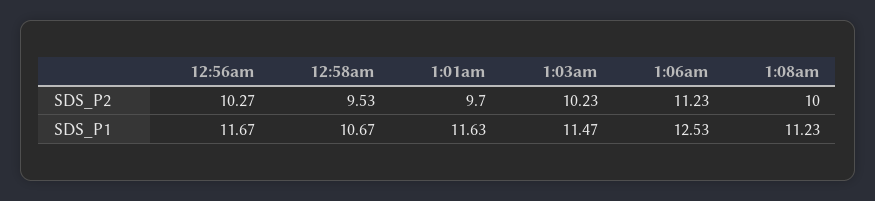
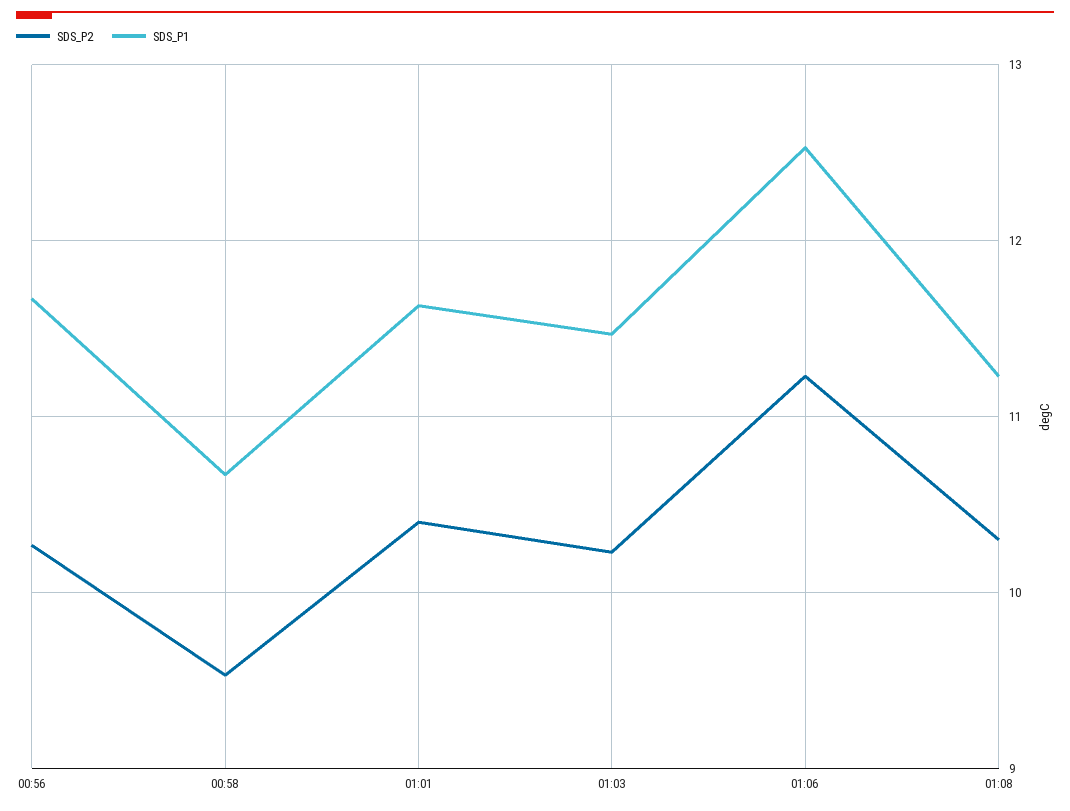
SDS_P2, 1:01am: 9.7 -> 10.4
SDS_P2, 1:08am: 10 -> 10.3

